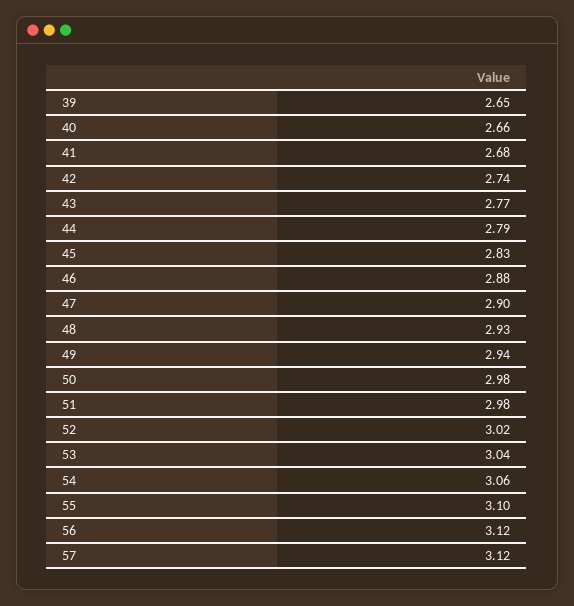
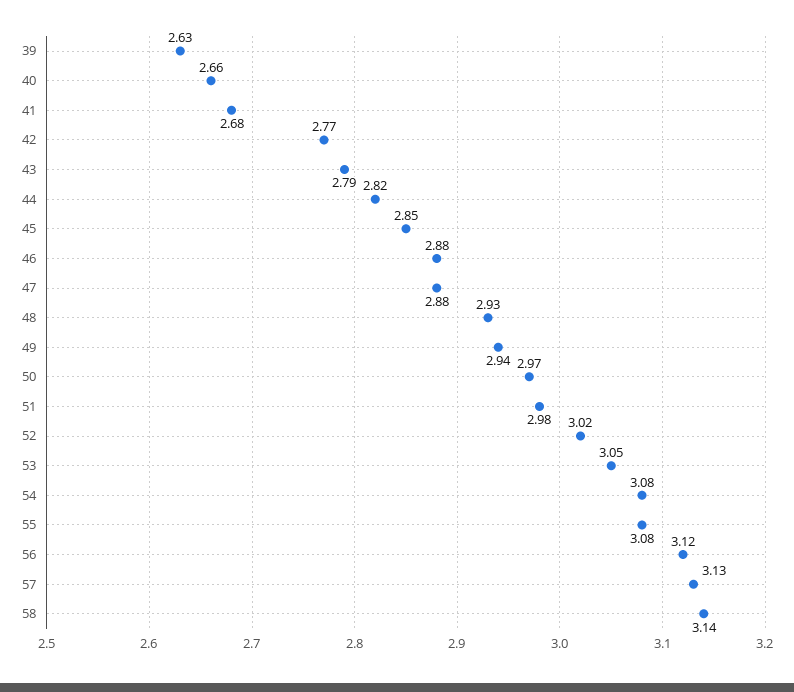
39: 2.65 -> 2.63
42: 2.74 -> 2.77
43: 2.77 -> 2.79
44: 2.79 -> 2.82
45: 2.83 -> 2.85
47: 2.9 -> 2.88
50: 2.98 -> 2.97
53: 3.04 -> 3.05
54: 3.06 -> 3.08
55: 3.1 -> 3.08
57: 3.12 -> 3.13
58: none -> 3.14

